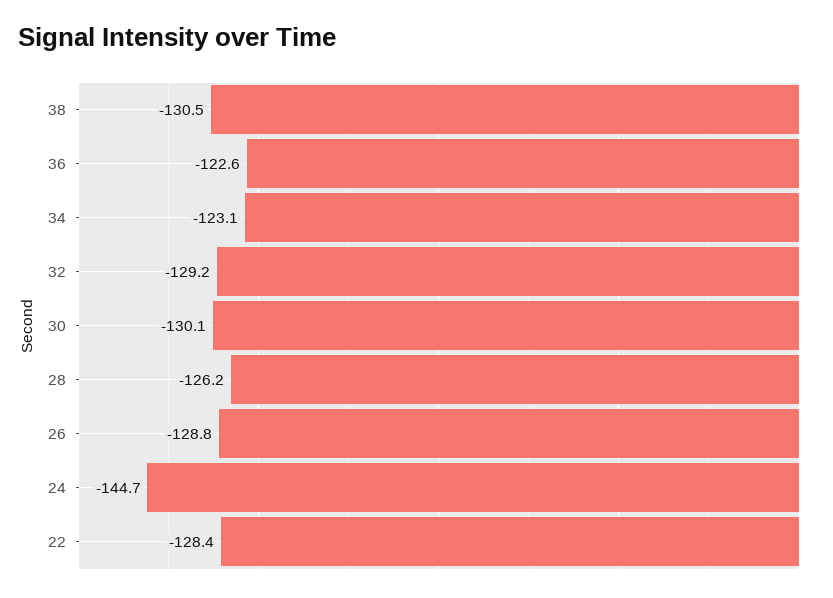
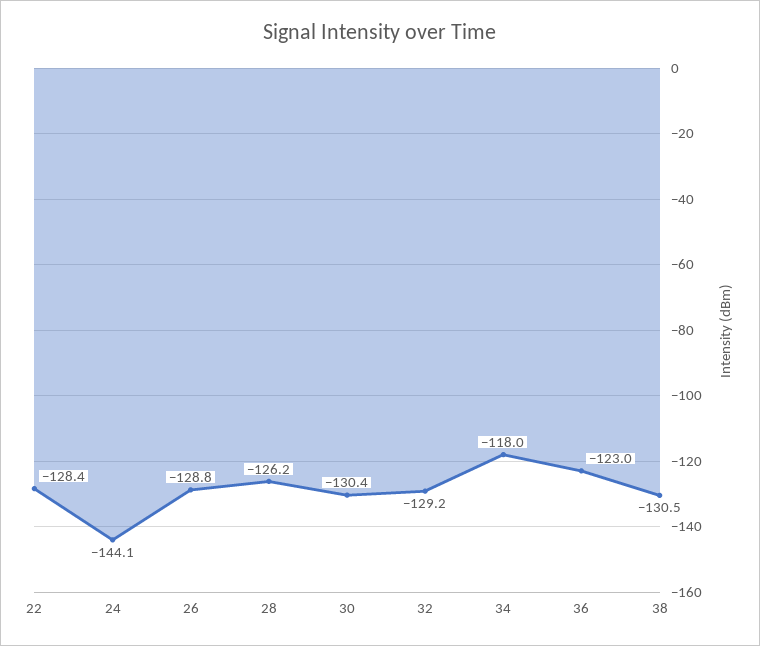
36: -122.6 -> -123
34: -123.1 -> -118
30: -130.1 -> -130.4
24: -144.7 -> -144.1

